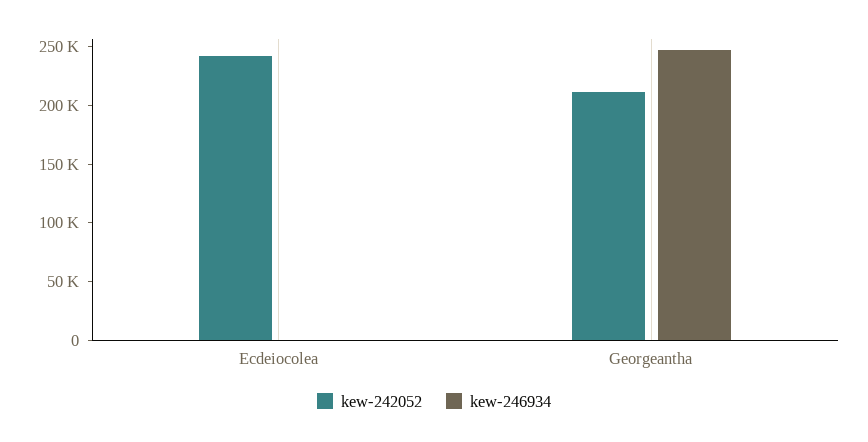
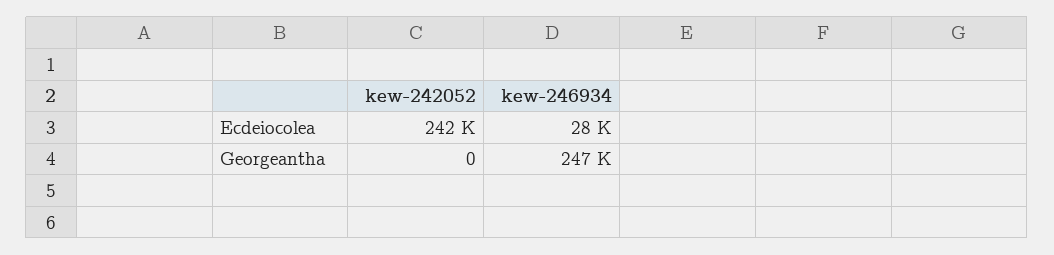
kew-246934, Ecdeiocolea: 0 -> 28000
kew-242052, Georgeantha: 210000 -> 0

